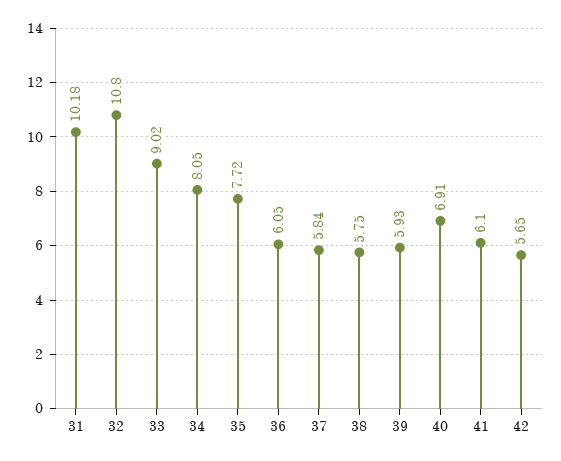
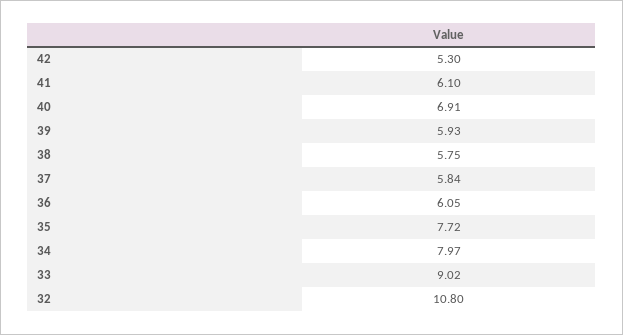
31: 10.18 -> none
34: 8.05 -> 7.97
42: 5.65 -> 5.3

